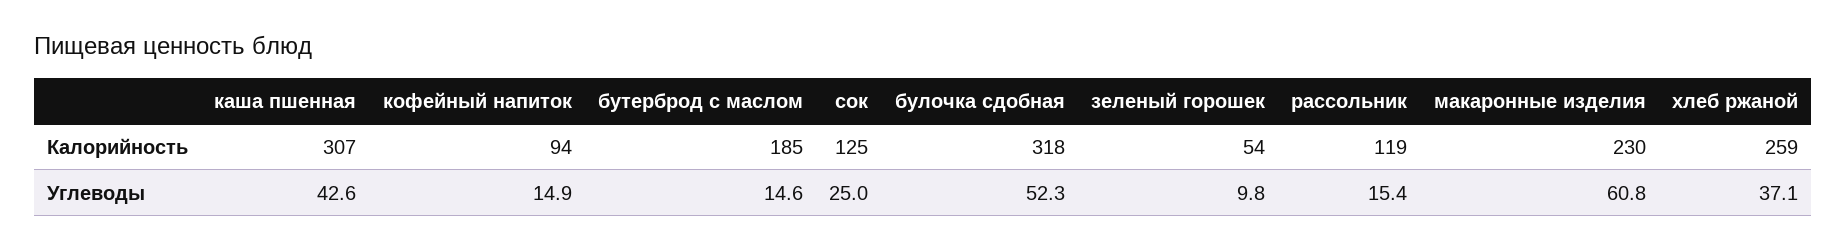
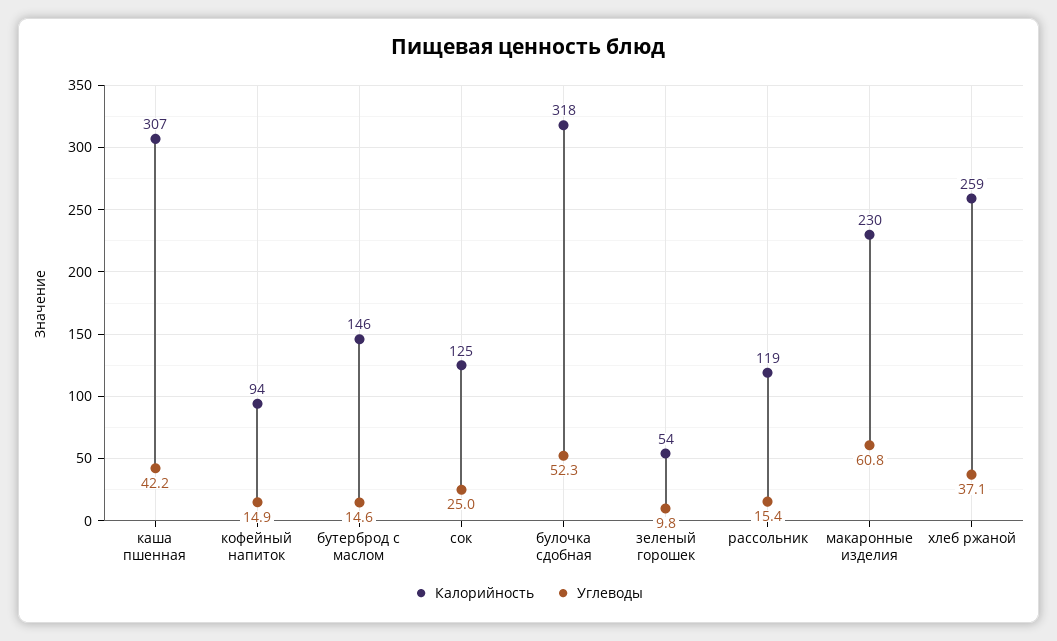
Калорийность, бутерброд с маслом: 185 -> 146
Углеводы, каша пшенная: 42.6 -> 42.2

